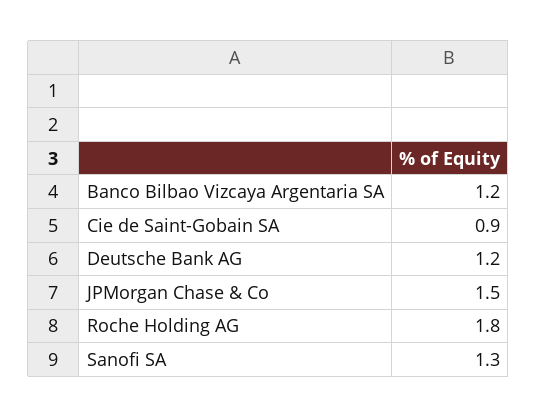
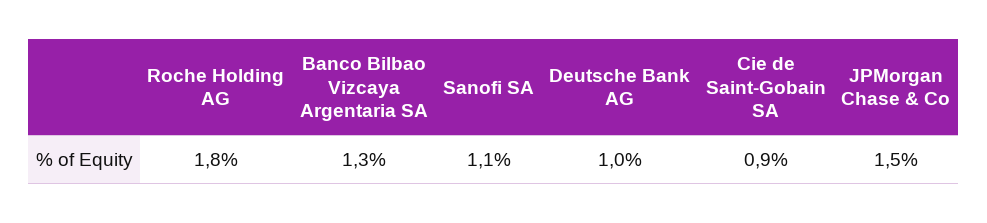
Banco Bilbao Vizcaya Argentaria SA: 1.2 -> 1.3
Deutsche Bank AG: 1.2 -> 1
Sanofi SA: 1.3 -> 1.1

